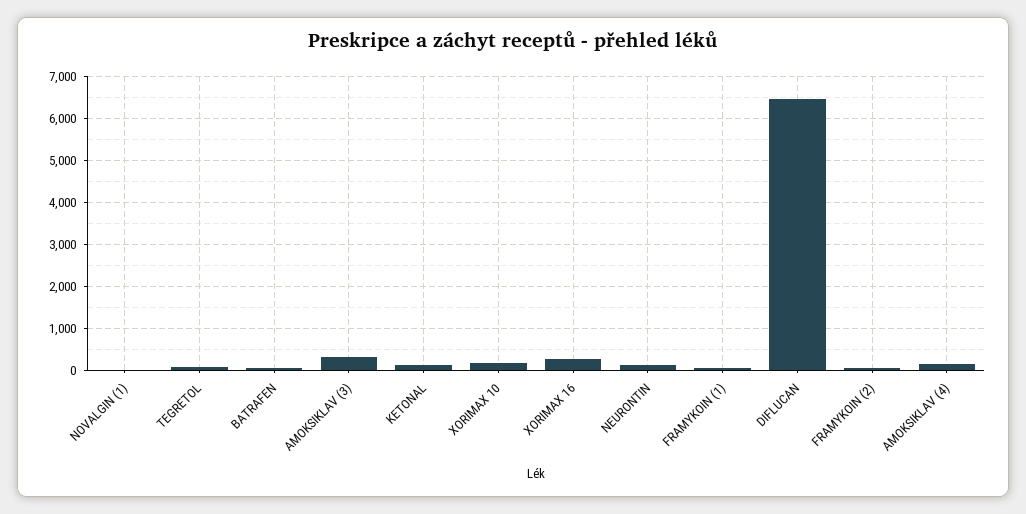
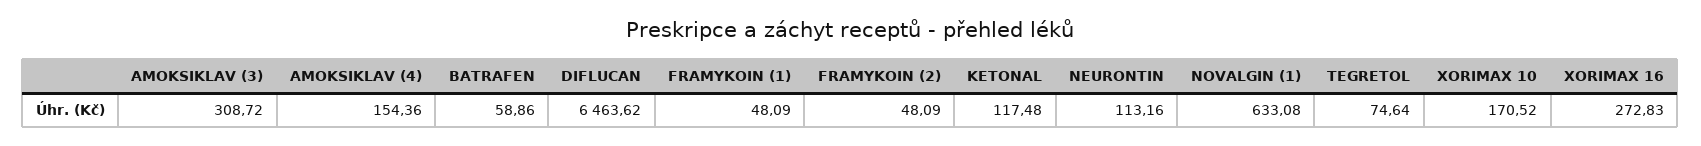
NOVALGIN (1): 0 -> 633.08

